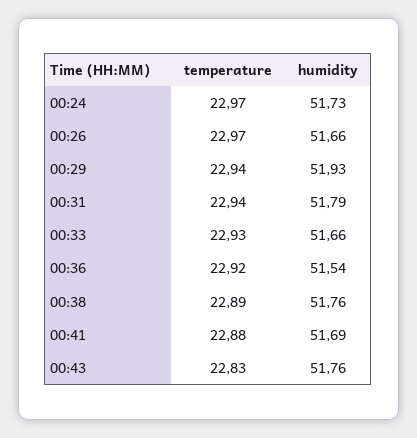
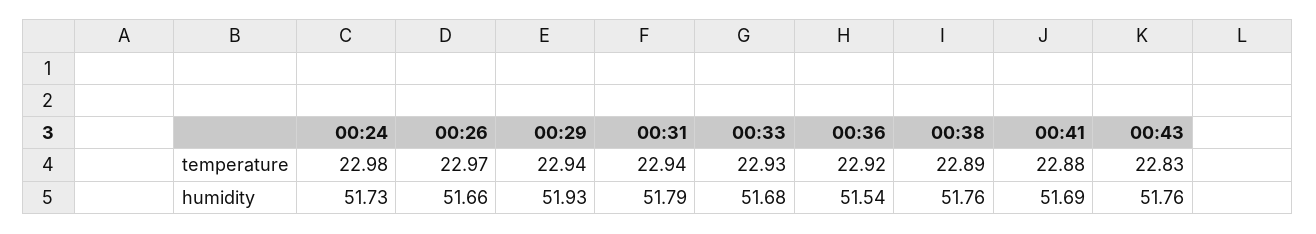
temperature, 00:24: 22.97 -> 22.98
humidity, 00:33: 51.66 -> 51.68

